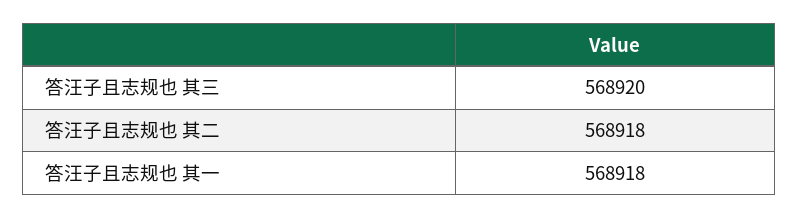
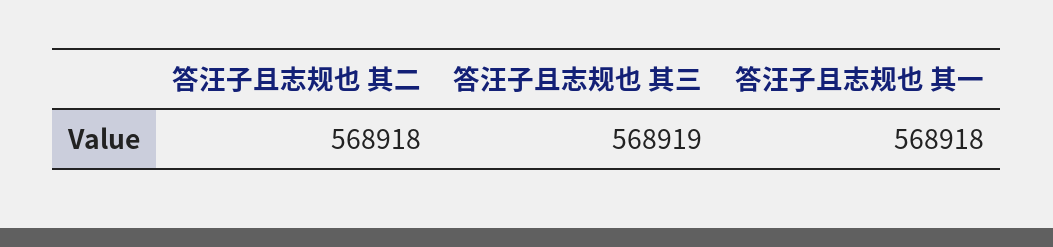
答汪子且志规也 其三: 568920 -> 568919

